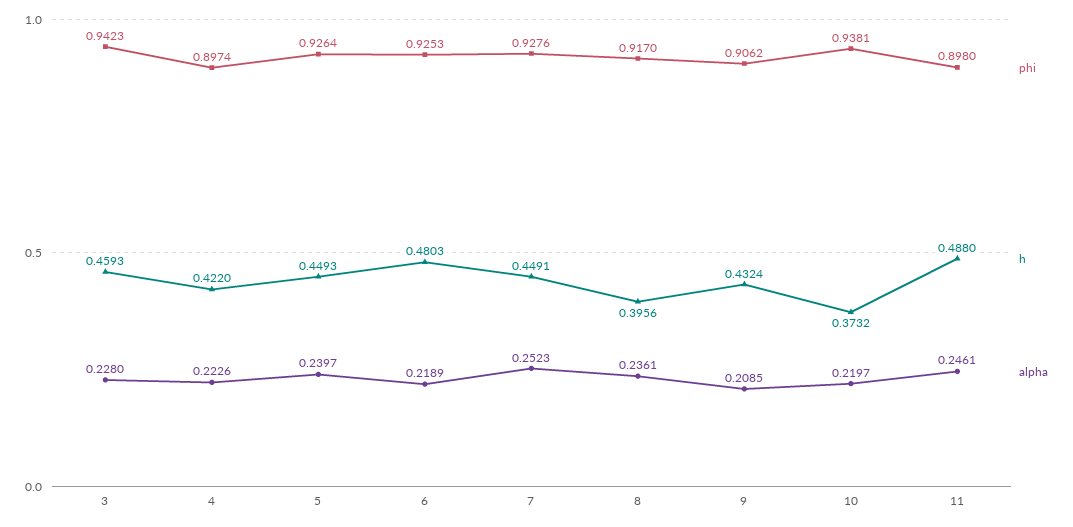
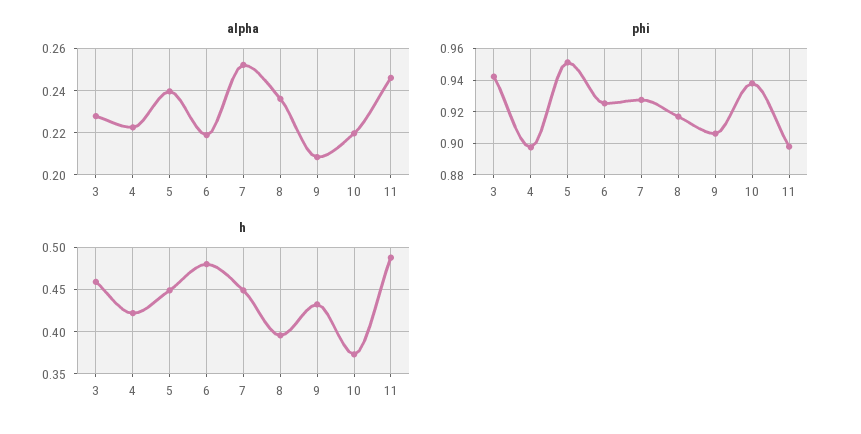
phi, 5: 0.9264 -> 0.95

